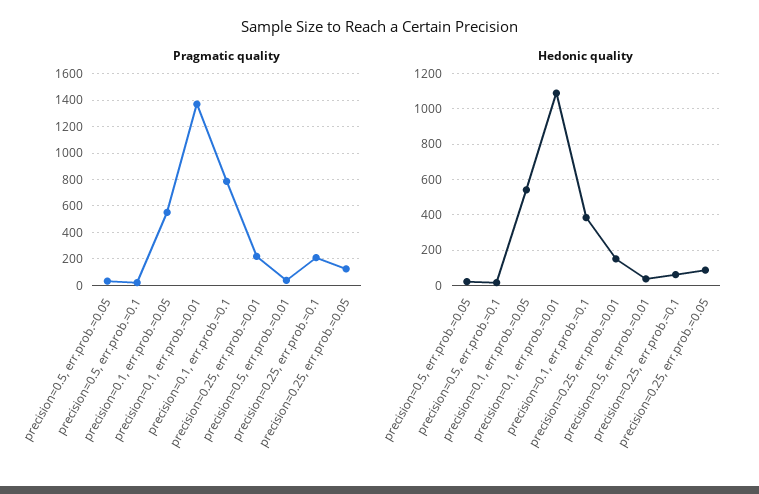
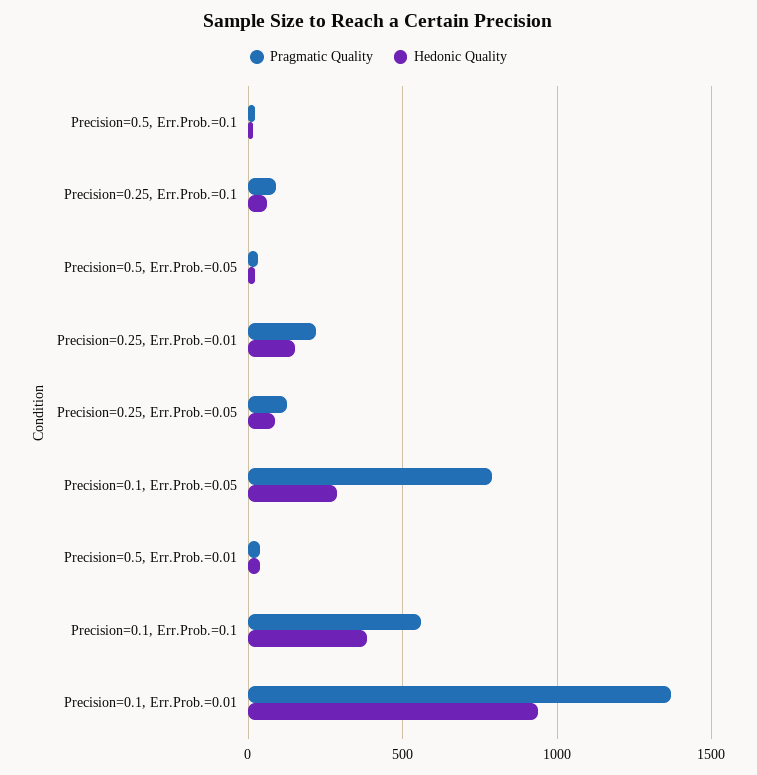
Pragmatic quality, precision=0.1, err.prob.=0.05: 550 -> 800
Pragmatic quality, precision=0.1, err.prob.=0.1: 800 -> 550
Pragmatic quality, precision=0.25, err.prob.=0.1: 200 -> 100
Hedonic quality, precision=0.1, err.prob.=0.05: 550 -> 300
Hedonic quality, precision=0.1, err.prob.=0.01: 1100 -> 950

